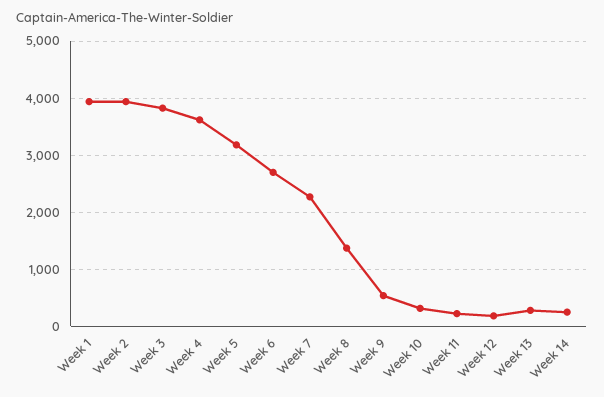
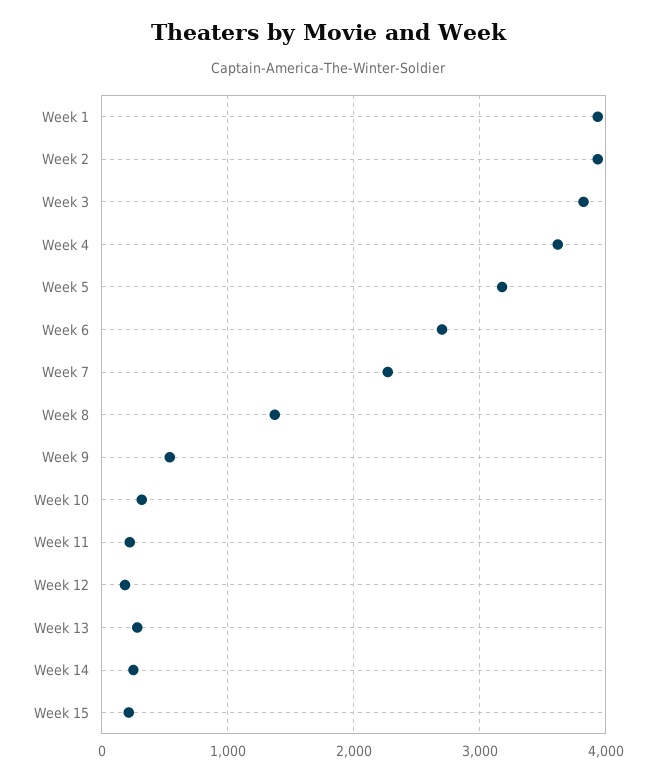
Week 15: none -> 200

